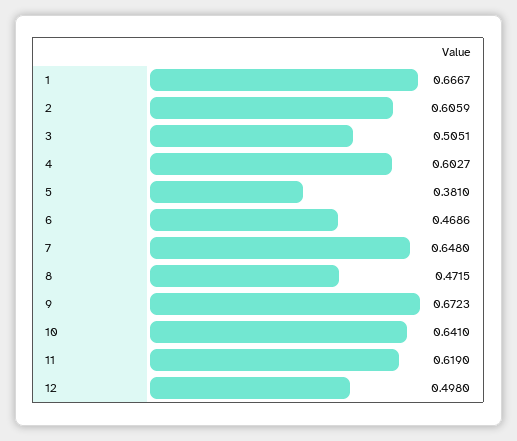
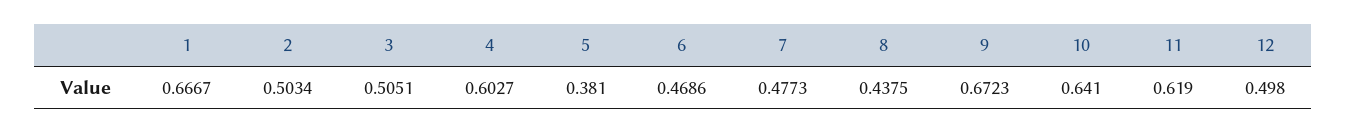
2: 0.6059 -> 0.5034
7: 0.648 -> 0.4773
8: 0.4715 -> 0.4375

